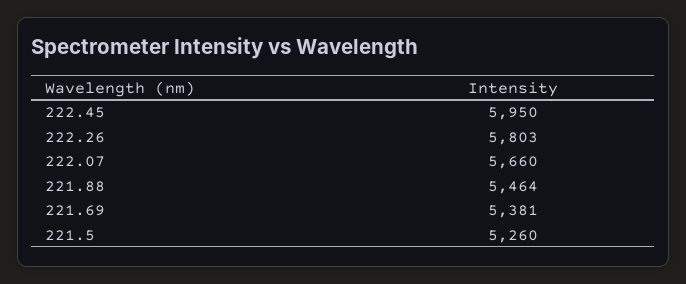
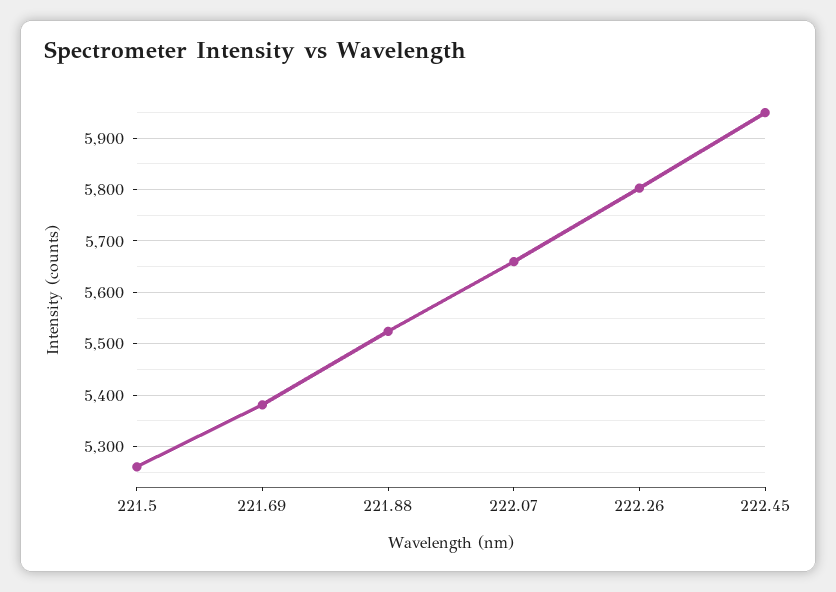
221.88: 5464 -> 5520

